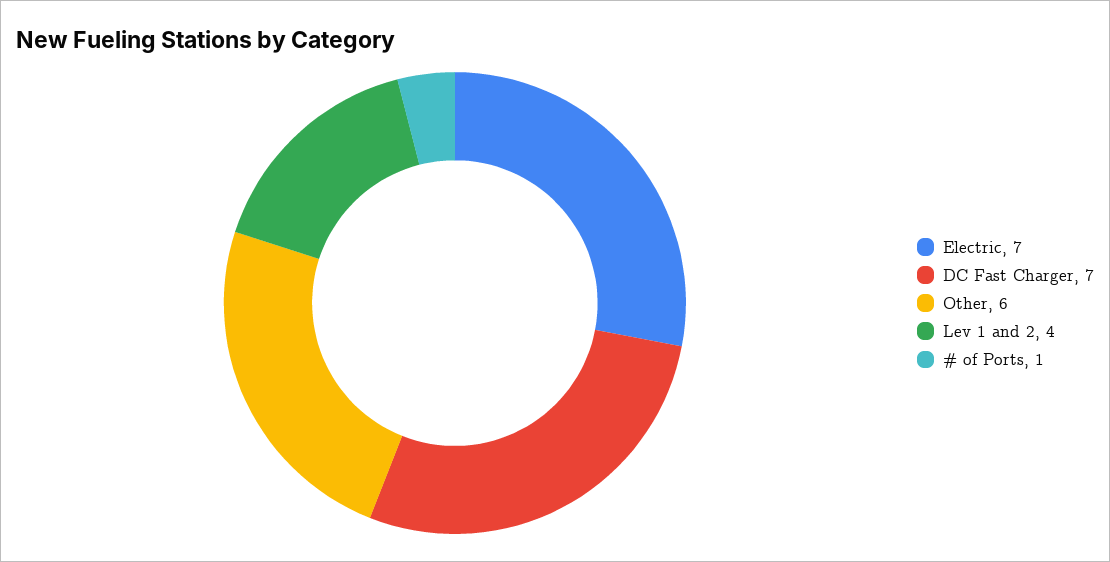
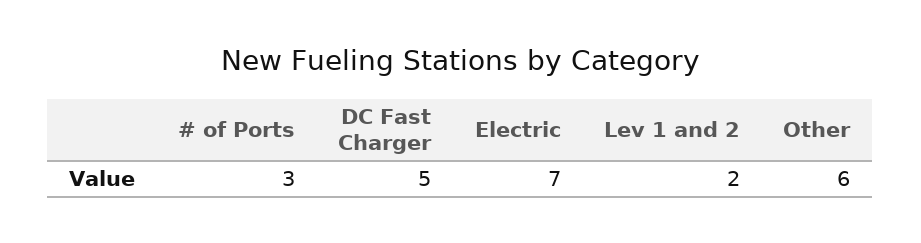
DC Fast Charger: 7 -> 5
Lev 1 and 2: 4 -> 2
# of Ports: 1 -> 3

